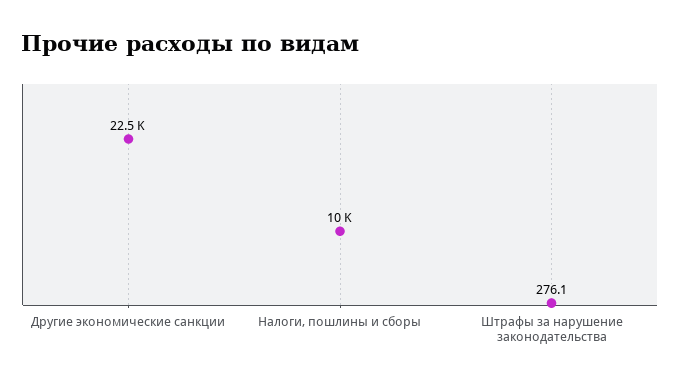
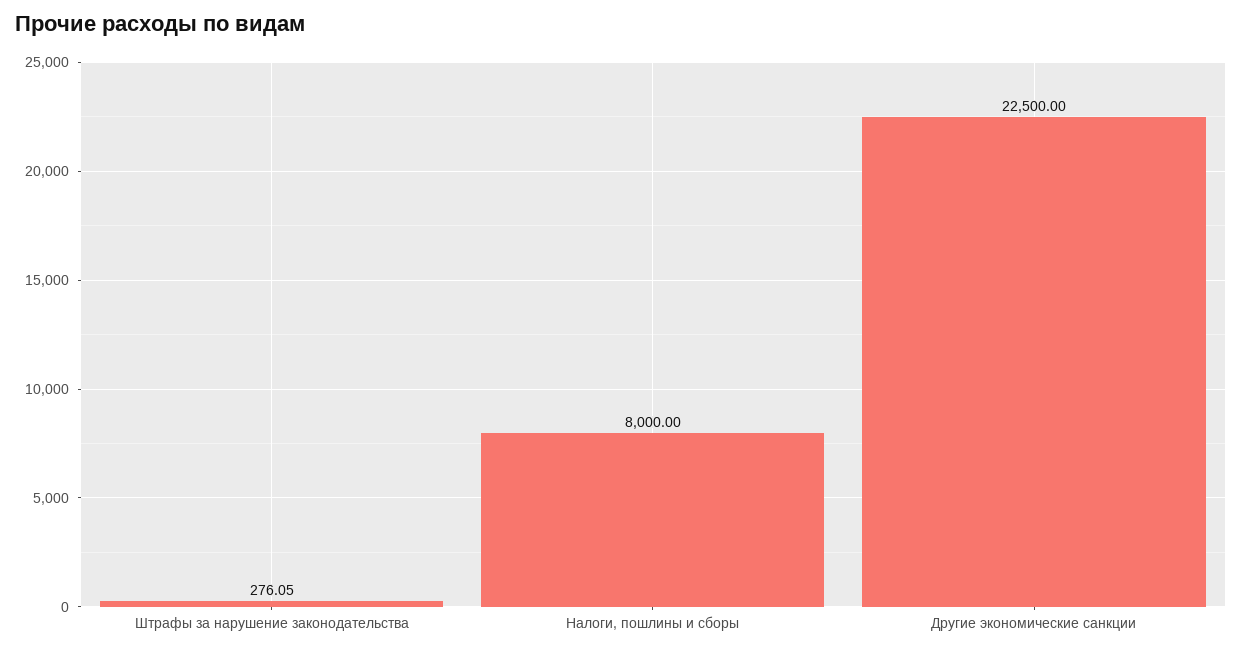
Налоги, пошлины и сборы: 10000 -> 8000

